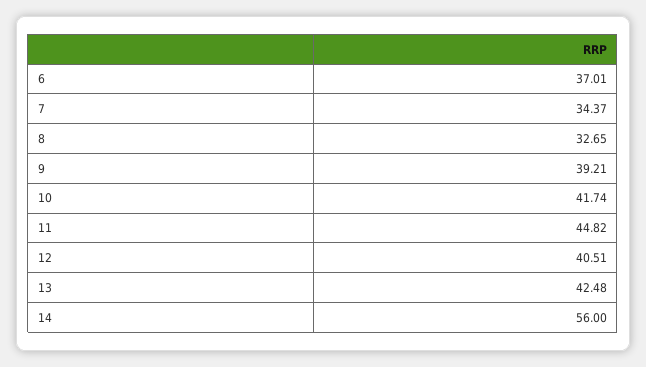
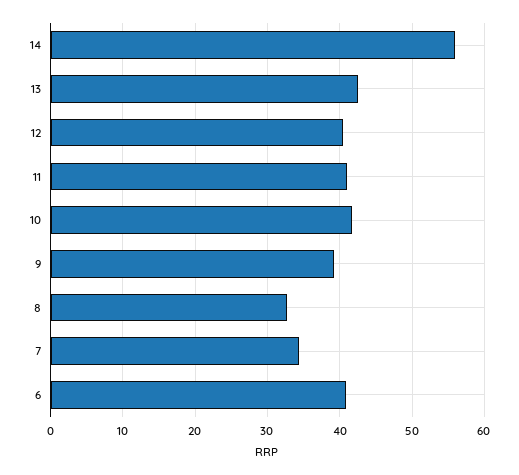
6: 37.01 -> 41
11: 44.82 -> 41

